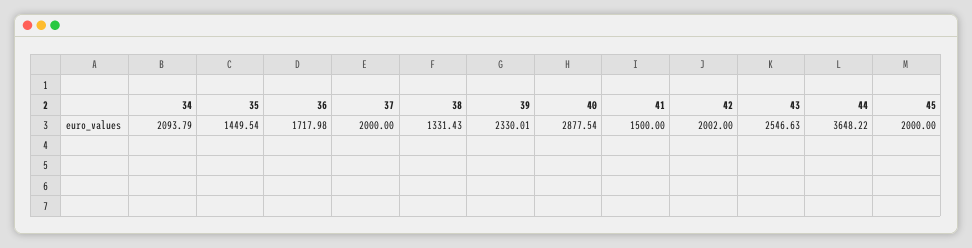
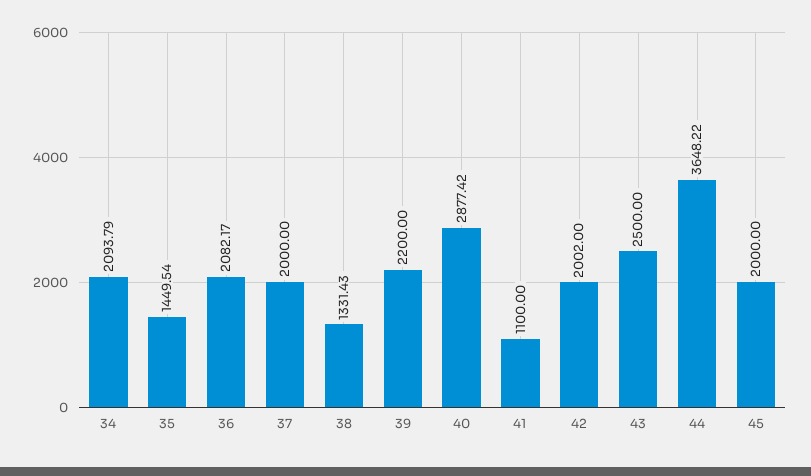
36: 1717.98 -> 2082.17
39: 2330.01 -> 2200
40: 2877.54 -> 2877.42
41: 1500 -> 1100
43: 2546.63 -> 2500

